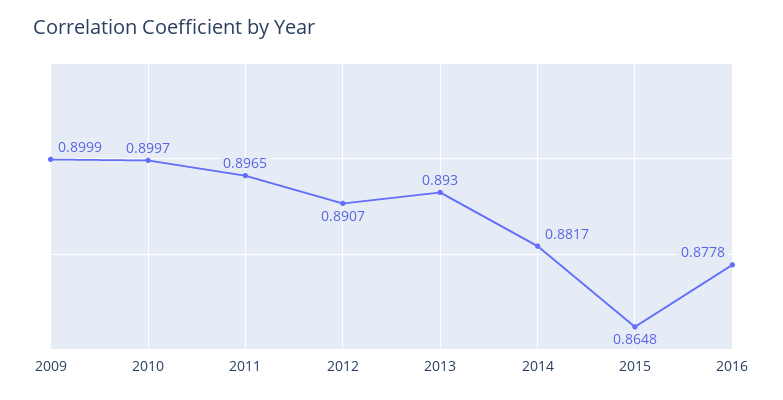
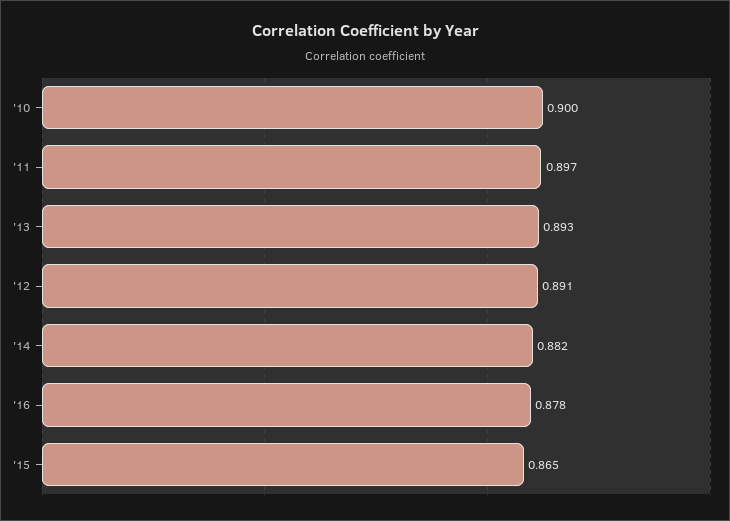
2009: 0.8999 -> none

